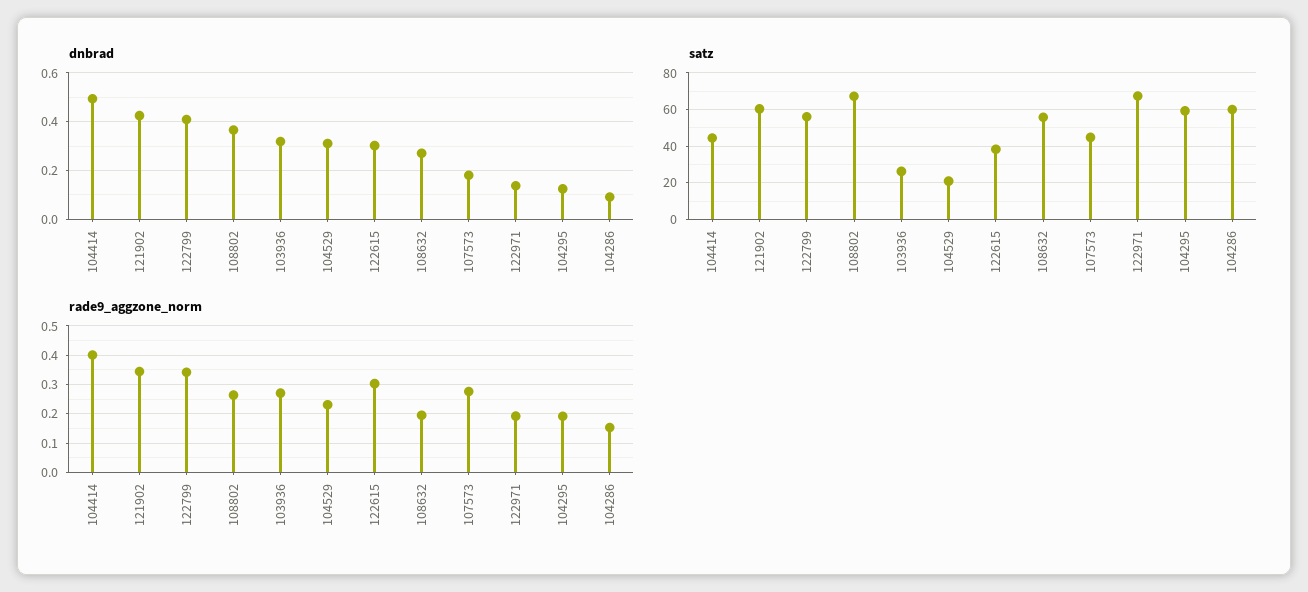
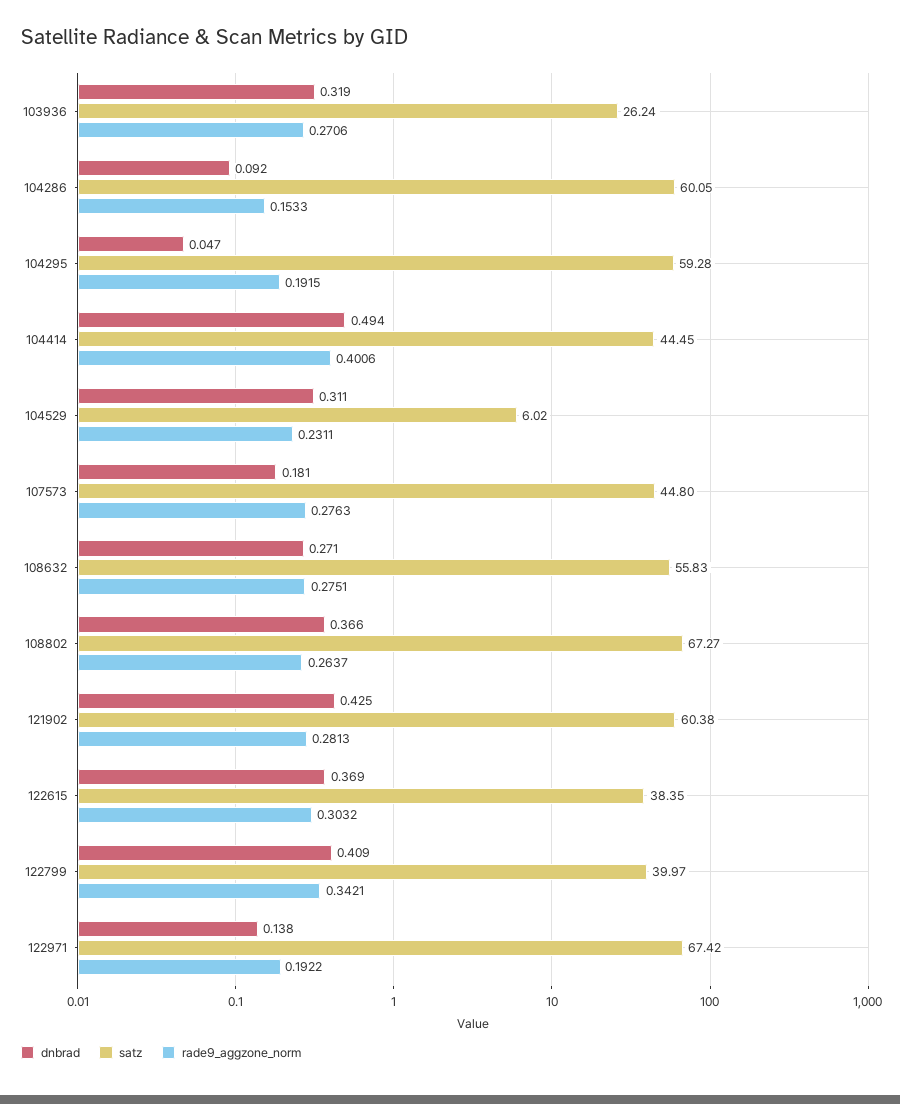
dnbrad, 122615: 0.3 -> 0.369
dnbrad, 104295: 0.125 -> 0.047
satz, 122799: 55 -> 39.97
satz, 104529: 20 -> 6.02
rade9_aggzone_norm, 121902: 0.35 -> 0.2813
rade9_aggzone_norm, 108632: 0.2 -> 0.2751

